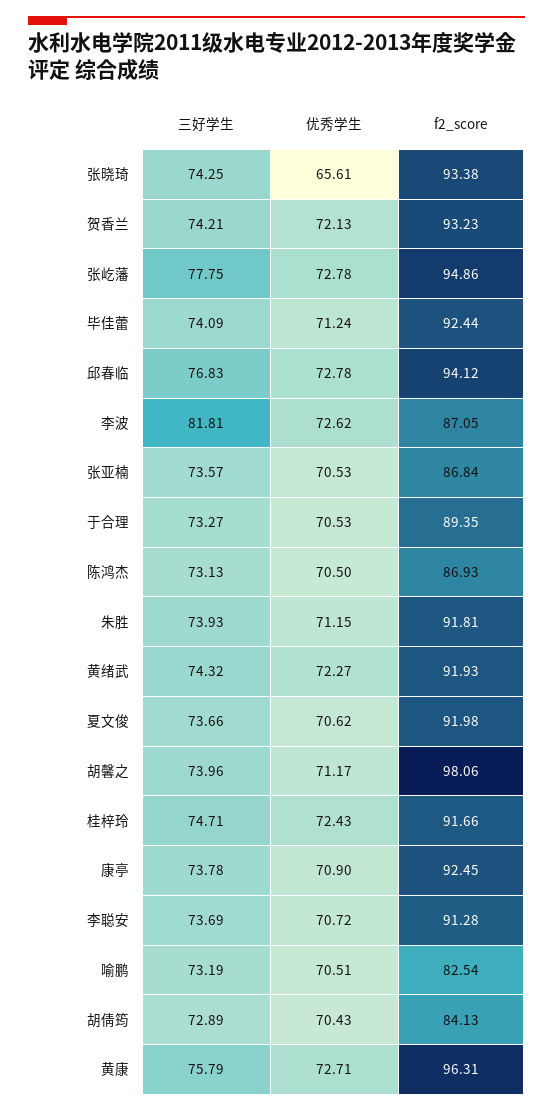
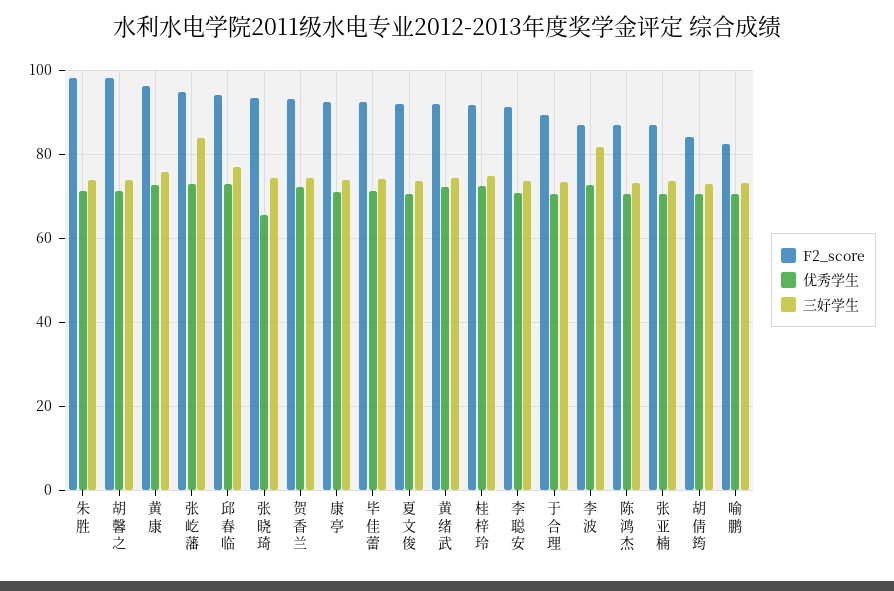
三好学生, 张屹藩: 77.75 -> 84
f2_score, 朱胜: 91.81 -> 98

